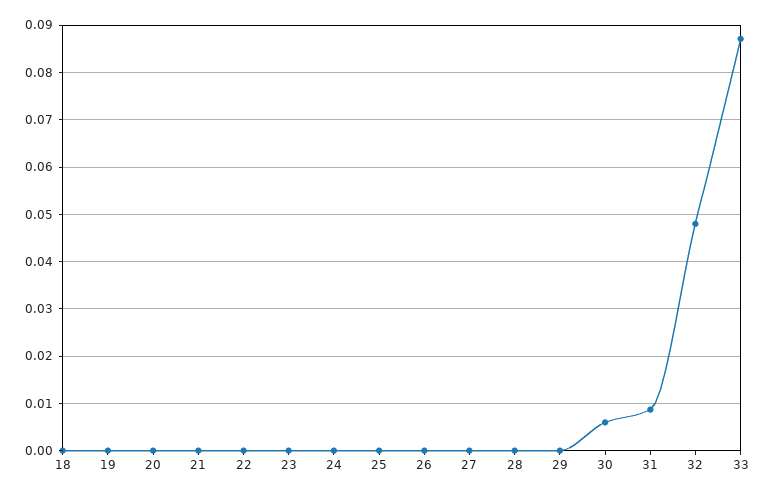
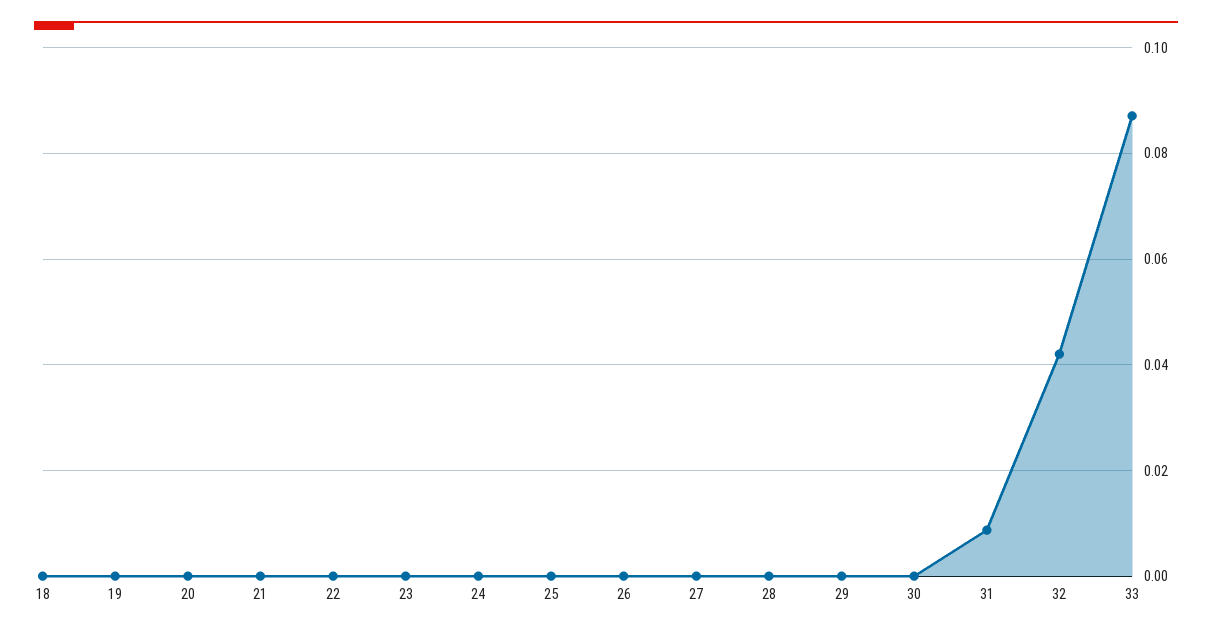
30: 0.006 -> 0
32: 0.048 -> 0.042

